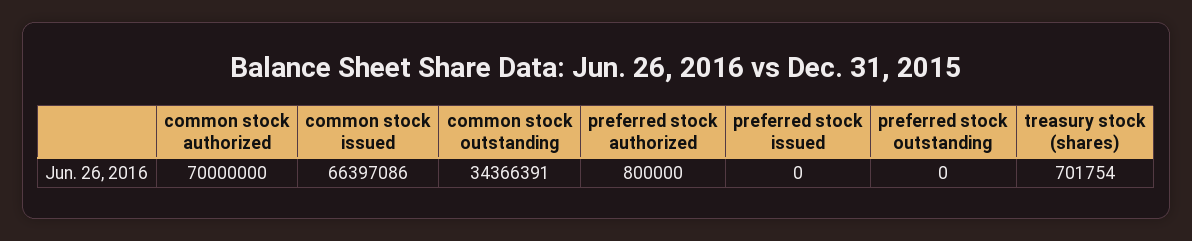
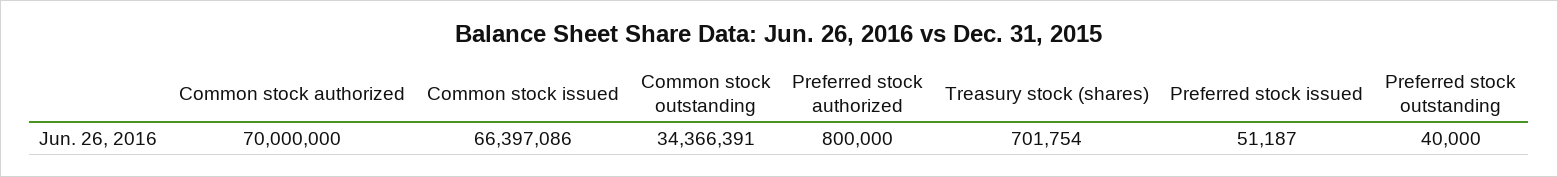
preferred stock issued: 0 -> 51187
preferred stock outstanding: 0 -> 40000

